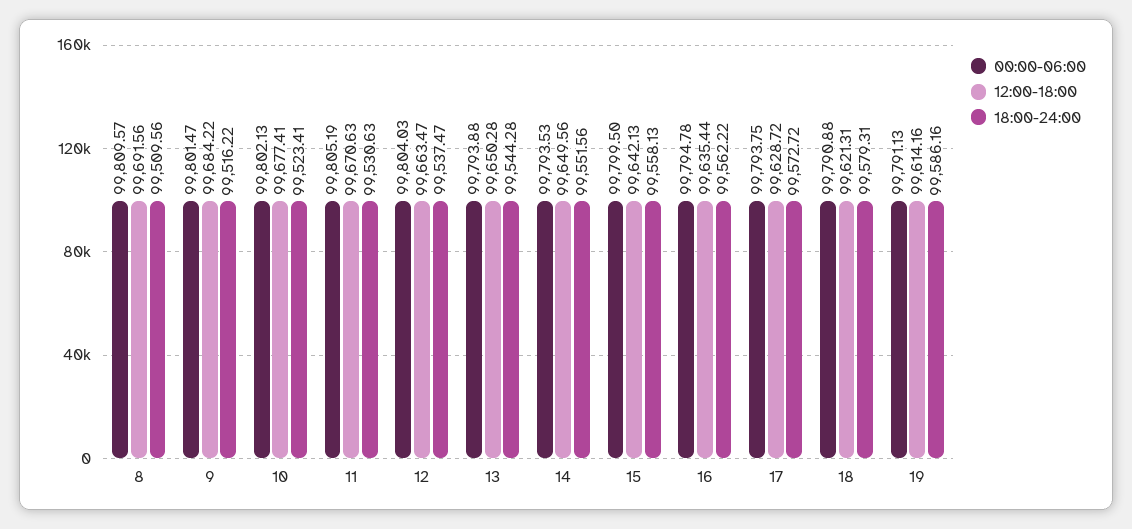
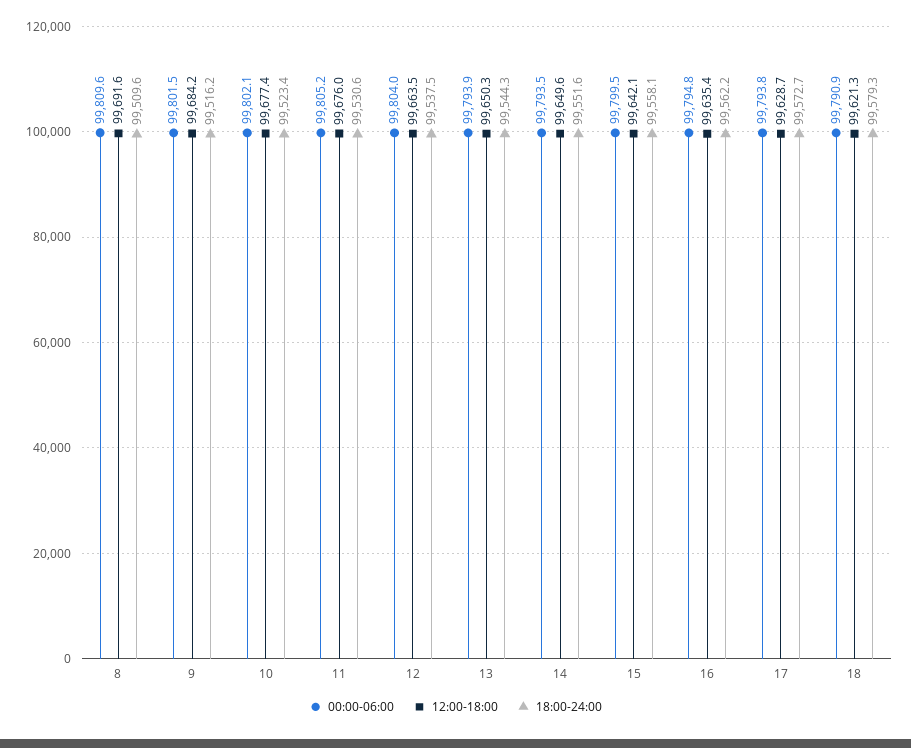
12:00-18:00, 11: 99670.63 -> 99676
00:00-06:00, 19: 99791.13 -> none
12:00-18:00, 19: 99614.16 -> none
18:00-24:00, 19: 99586.16 -> none

